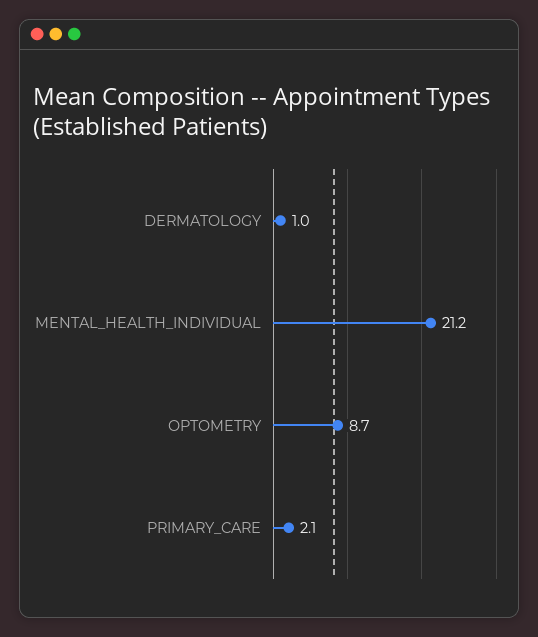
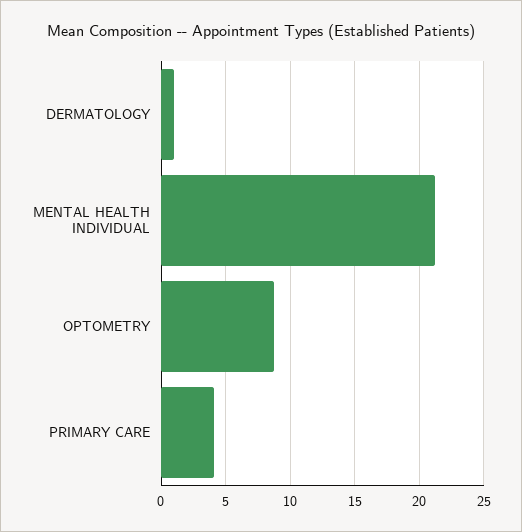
PRIMARY_CARE: 2.1 -> 4

